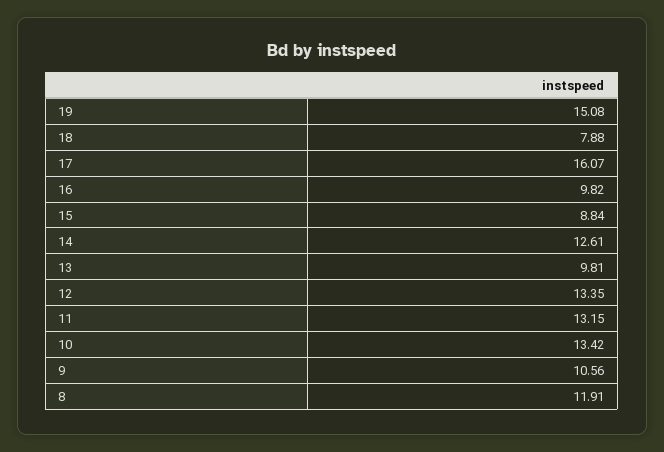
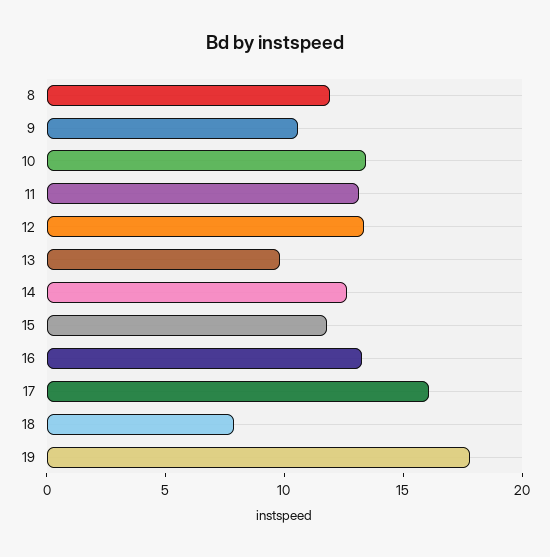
19: 15.08 -> 18
16: 9.82 -> 13
15: 8.84 -> 12

